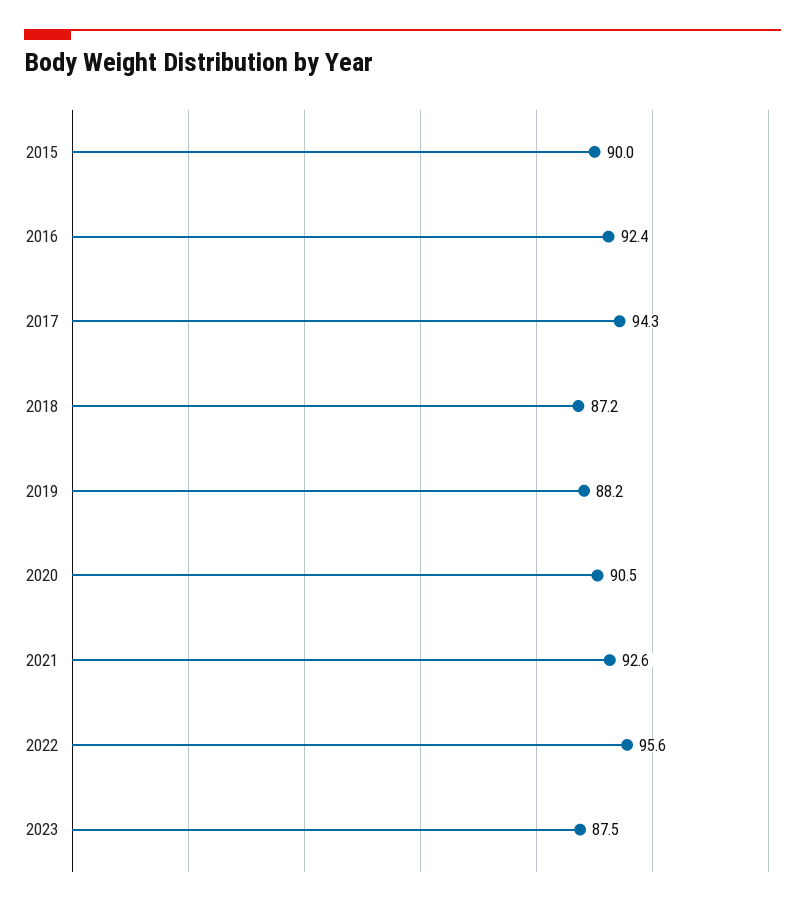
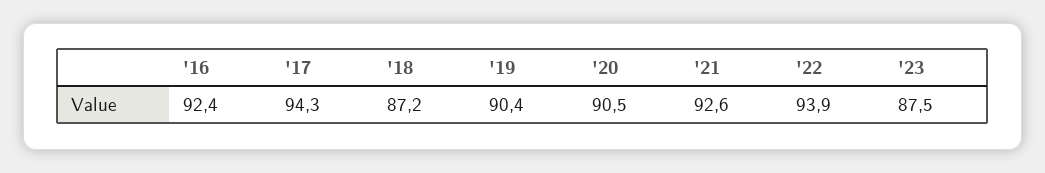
2015: 90 -> none
2019: 88.2 -> 90.4
2022: 95.6 -> 93.9

